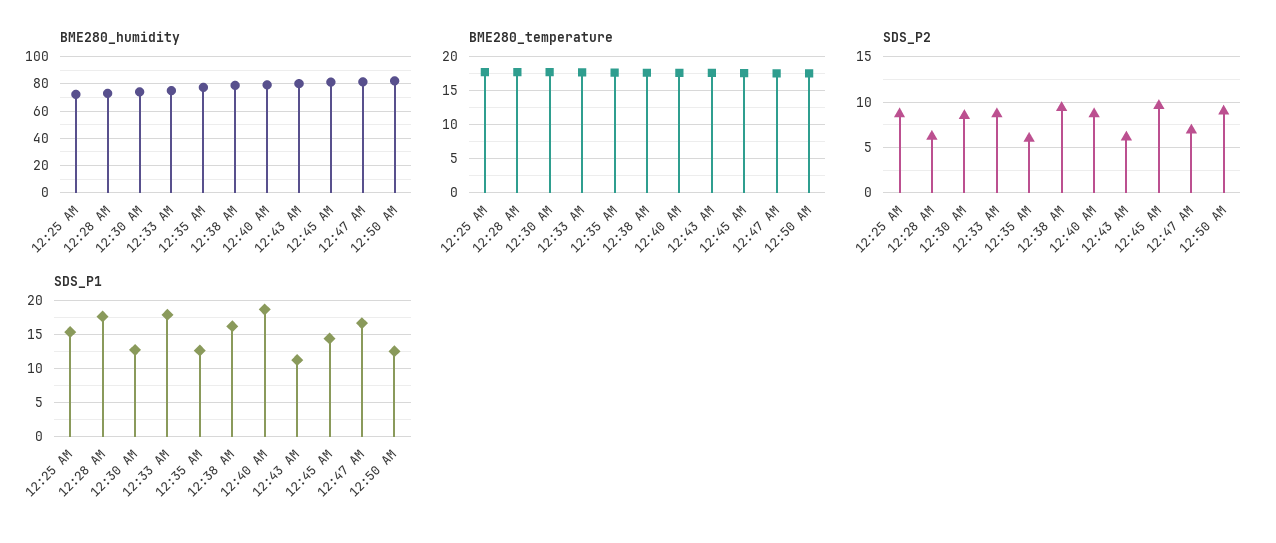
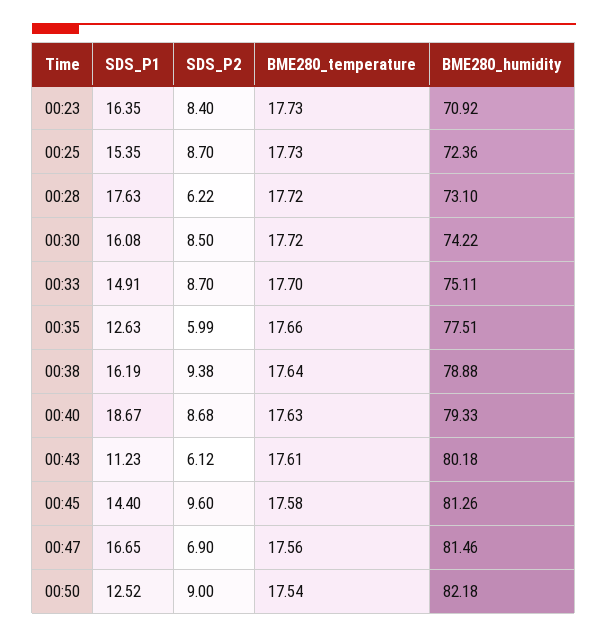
SDS_P1, 12:30 AM: 13 -> 16.08
SDS_P1, 12:33 AM: 18 -> 14.91
SDS_P1, 00:23: none -> 16.35
SDS_P2, 00:23: none -> 8.4
BME280_temperature, 00:23: none -> 17.73
BME280_humidity, 00:23: none -> 70.92

